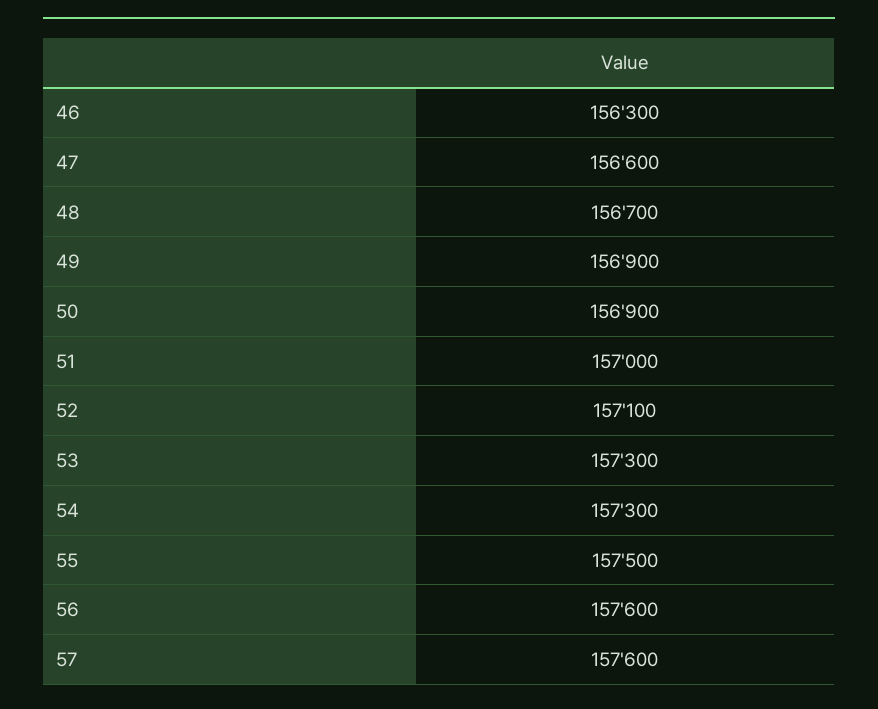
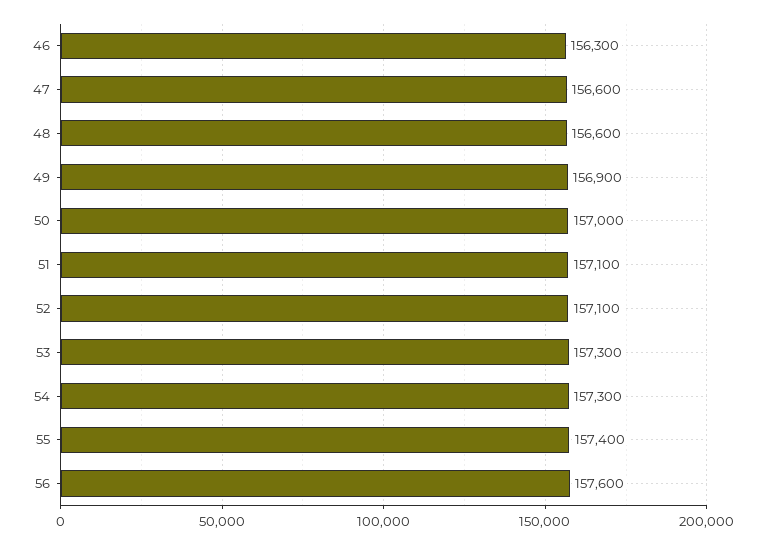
48: 156700 -> 156600
50: 156900 -> 157000
51: 157000 -> 157100
55: 157500 -> 157400
57: 157600 -> none

